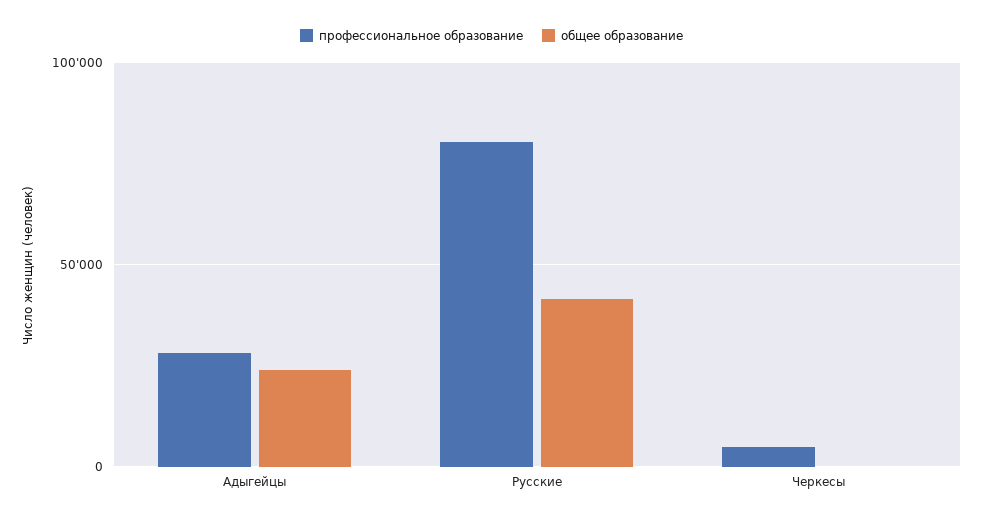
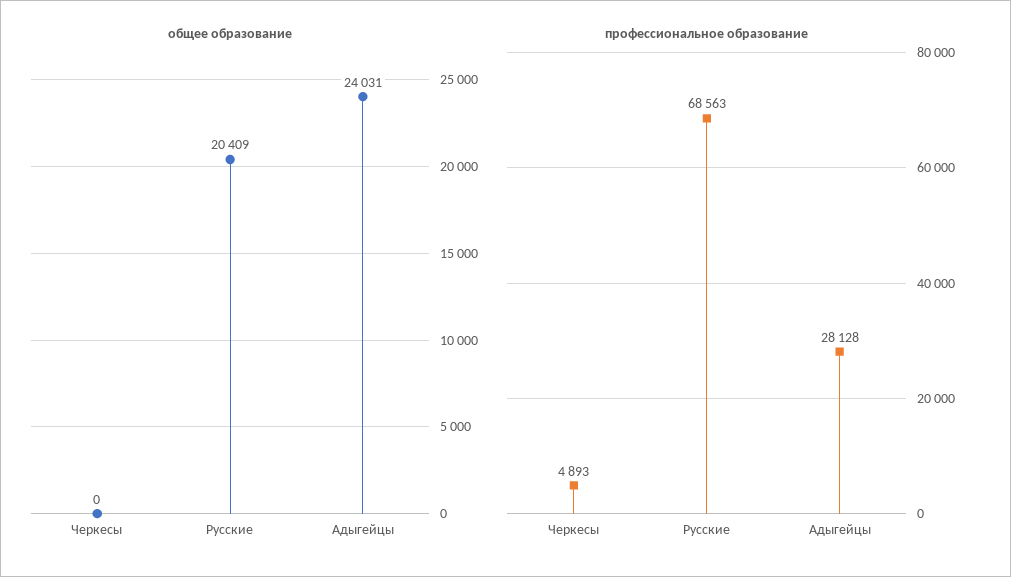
профессиональное образование, Русские: 80000 -> 68563
общее образование, Русские: 40000 -> 20409

